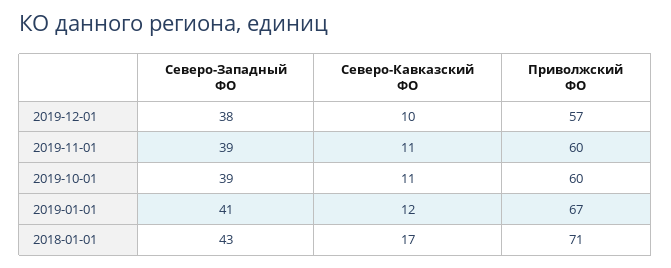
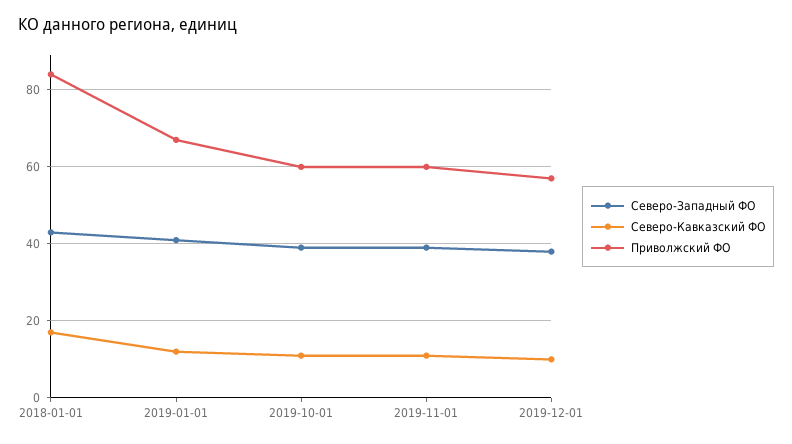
Приволжский ФО, 2018-01-01: 71 -> 85

